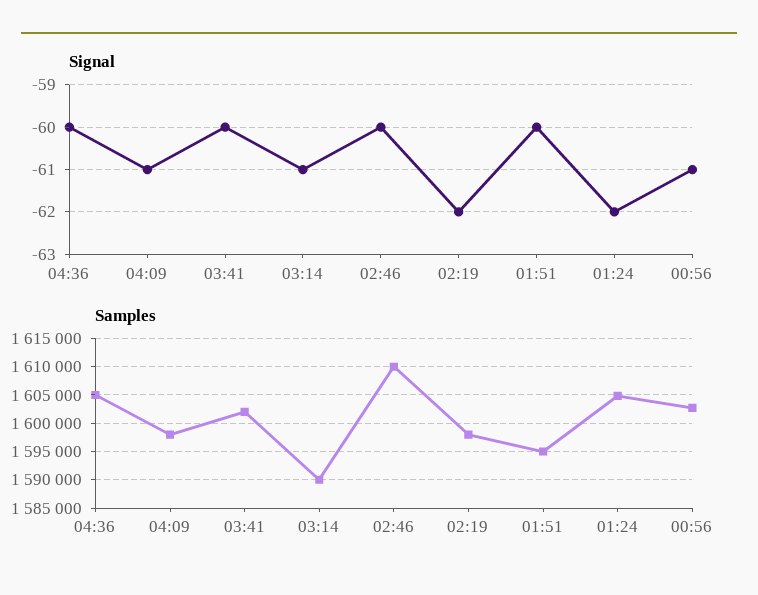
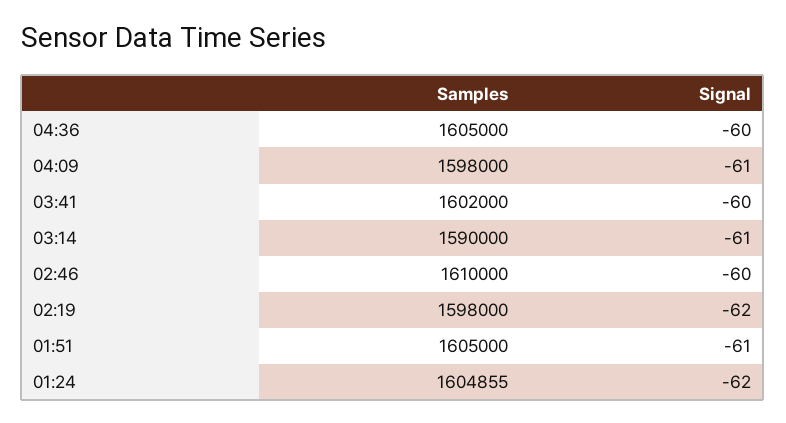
Signal, 01:51: -60 -> -61
Signal, 00:56: -61 -> none
Samples, 01:51: 1595000 -> 1605000
Samples, 00:56: 1602500 -> none

